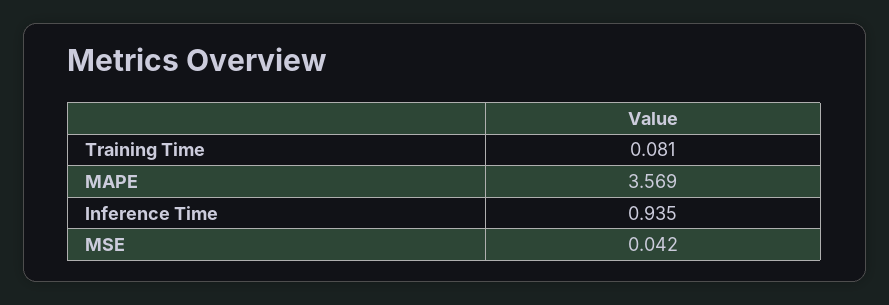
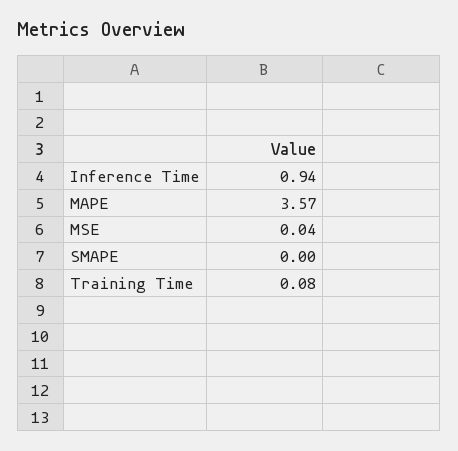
SMAPE: none -> 0

